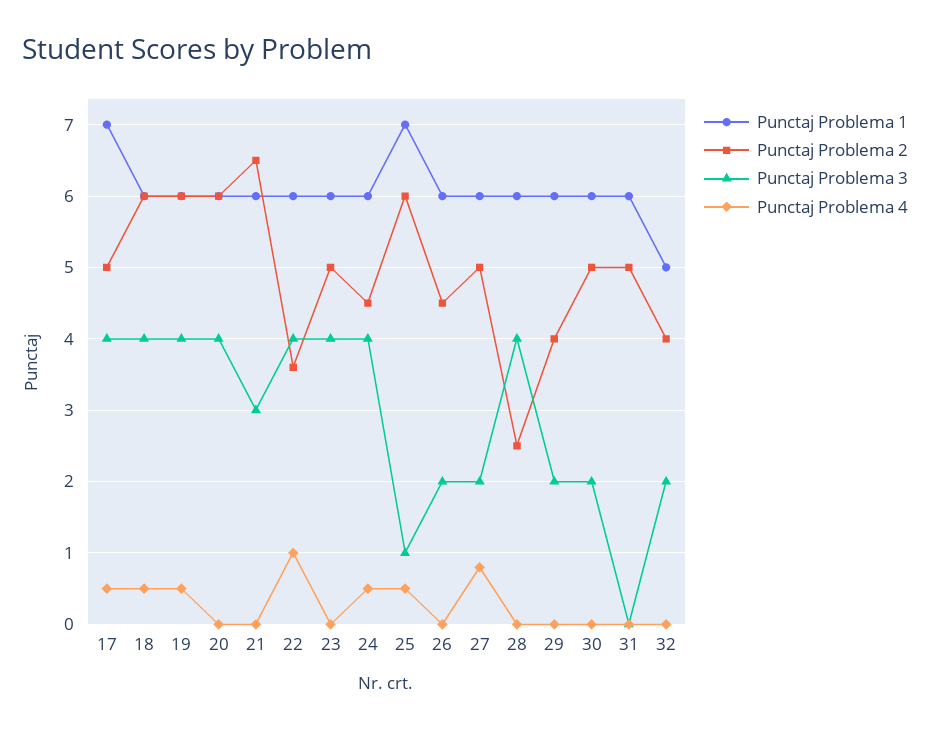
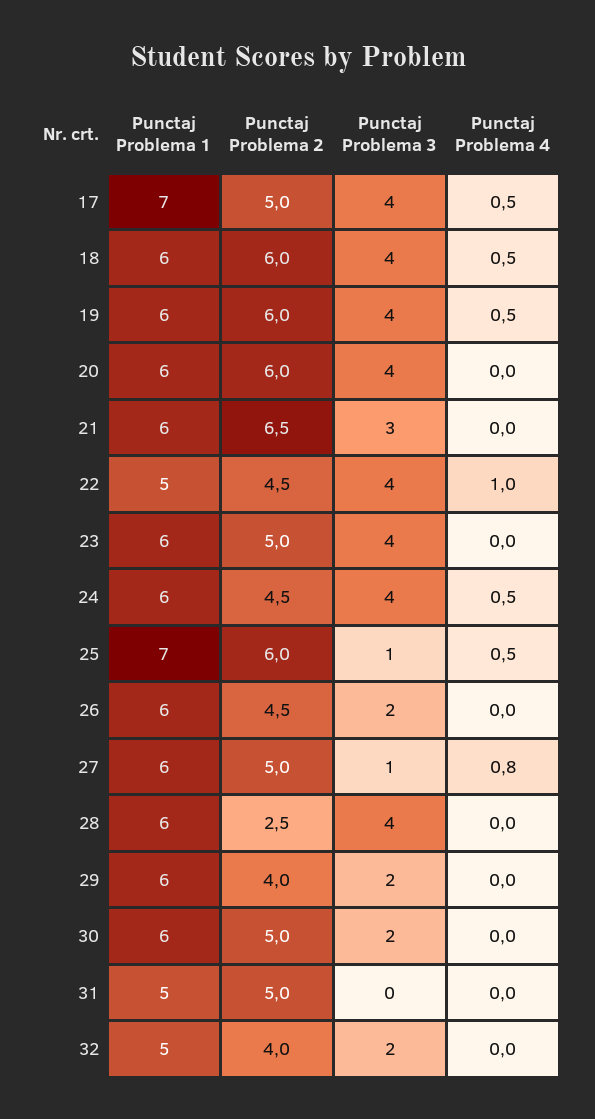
Punctaj Problema 1, 22: 6 -> 5
Punctaj Problema 2, 22: 3.6 -> 4.5
Punctaj Problema 3, 27: 2 -> 1
Punctaj Problema 1, 31: 6 -> 5

